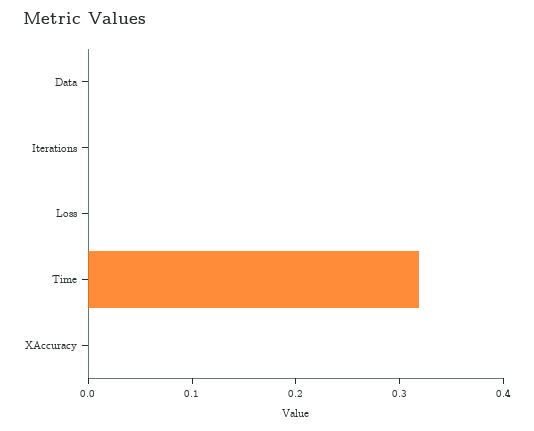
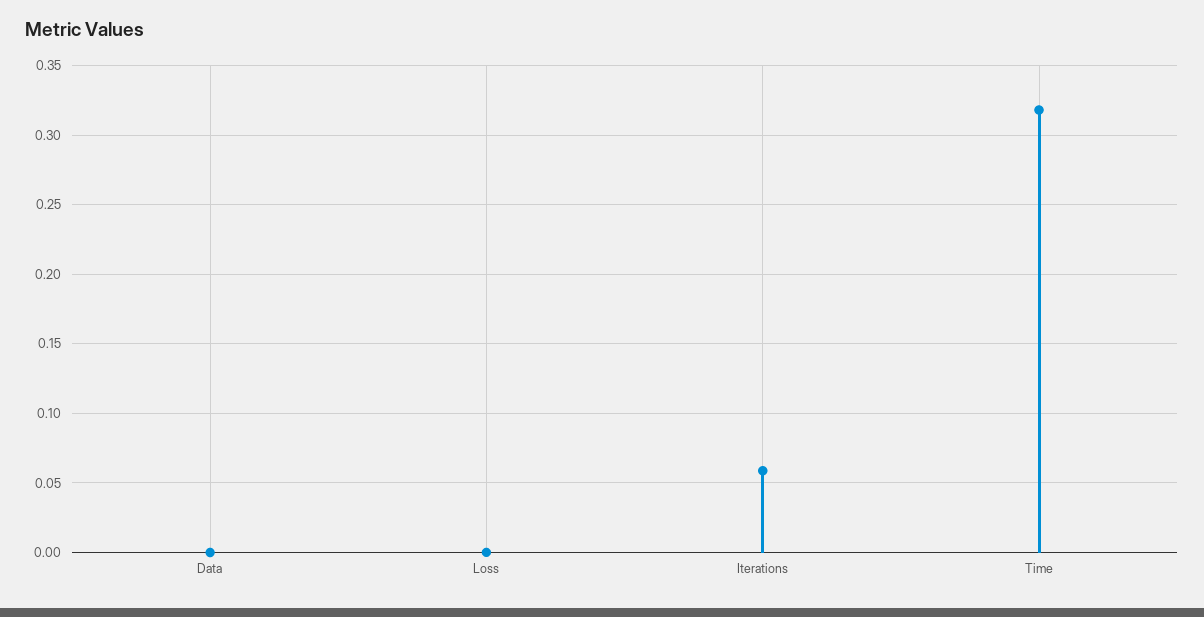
Iterations: 0 -> 0.06
XAccuracy: 0 -> none

